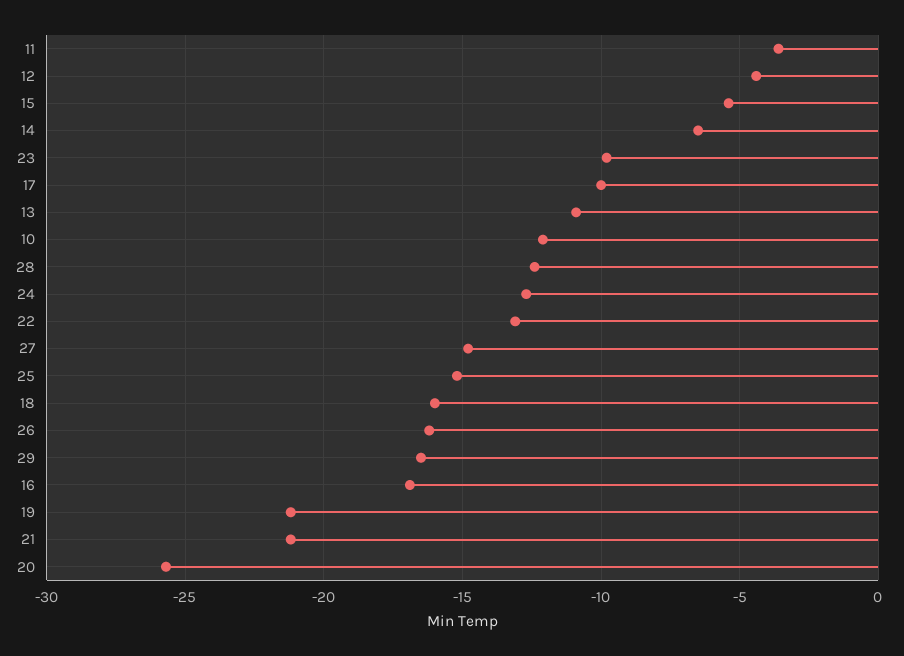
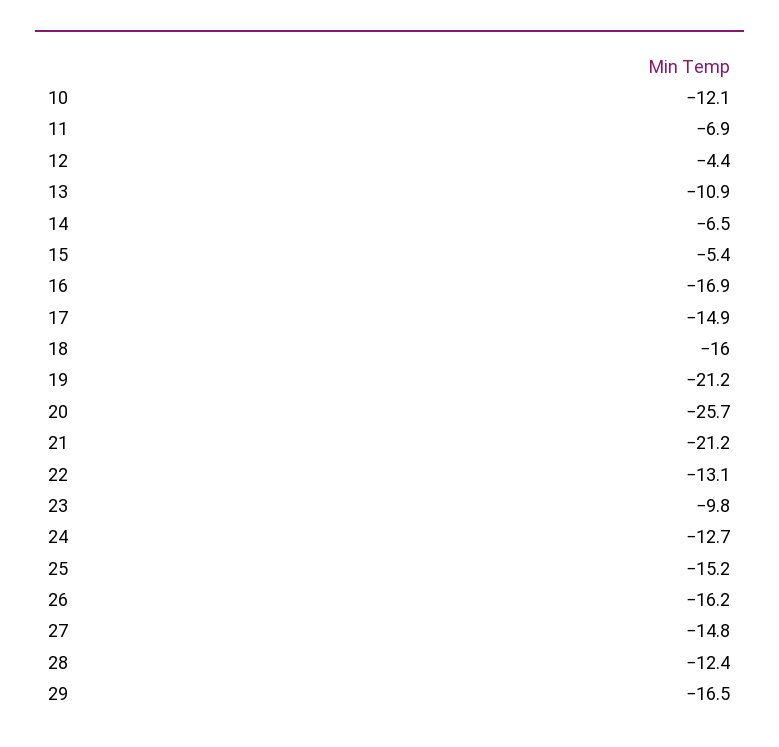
11: -3.5 -> -6.9
17: -10 -> -14.9

